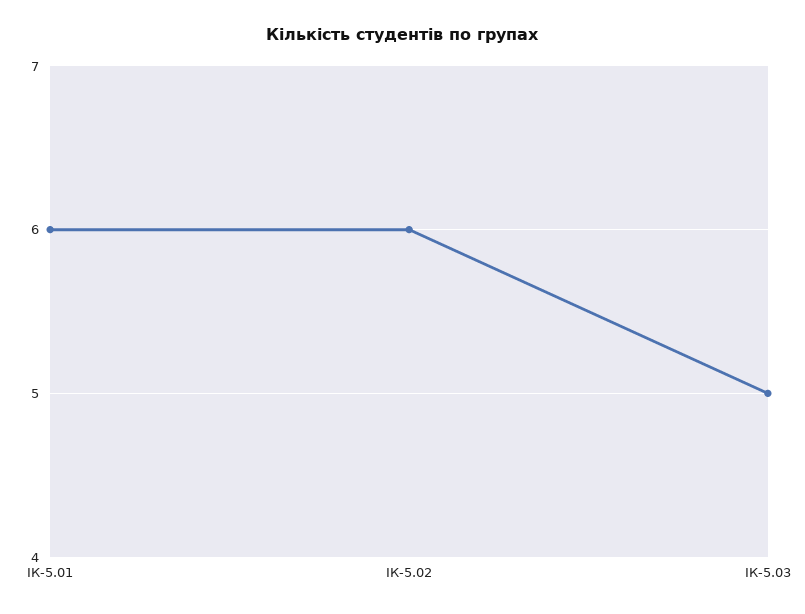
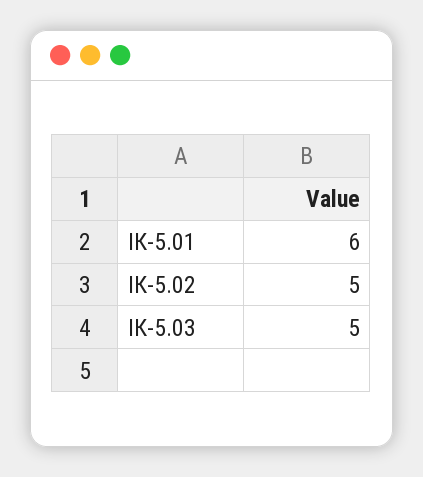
ІК-5.02: 6 -> 5

